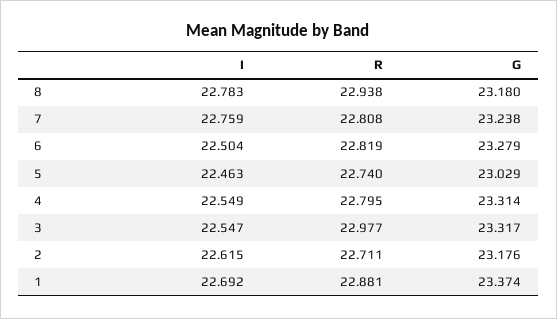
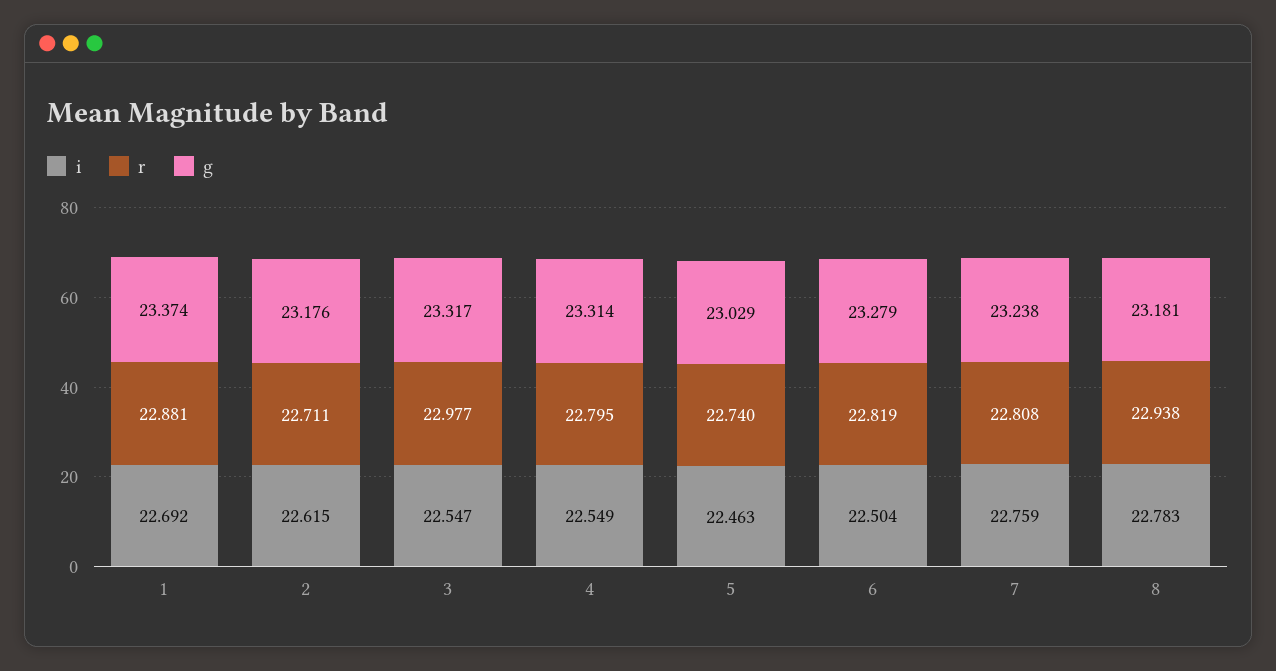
G, 8: 23.18 -> 23.181

